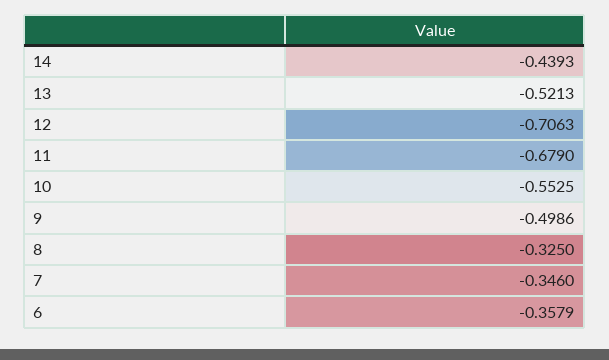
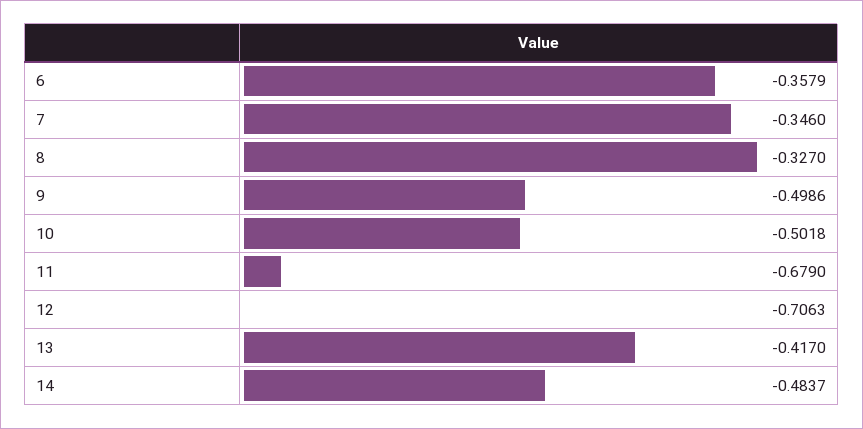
14: -0.4393 -> -0.4837
13: -0.5213 -> -0.417
10: -0.5525 -> -0.5018
8: -0.325 -> -0.327

